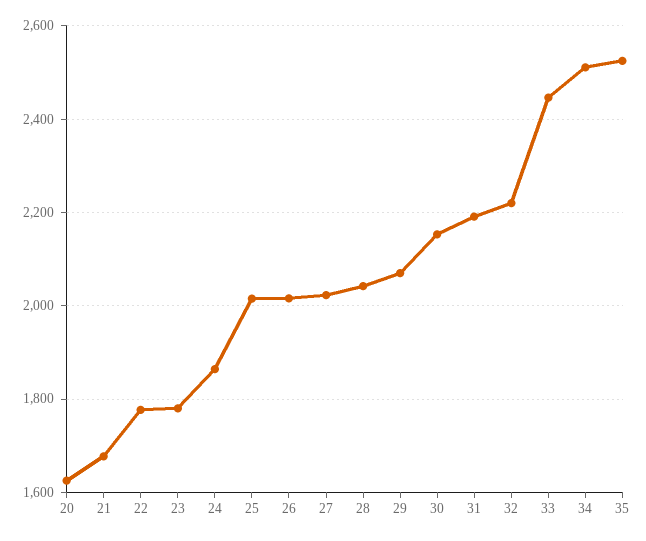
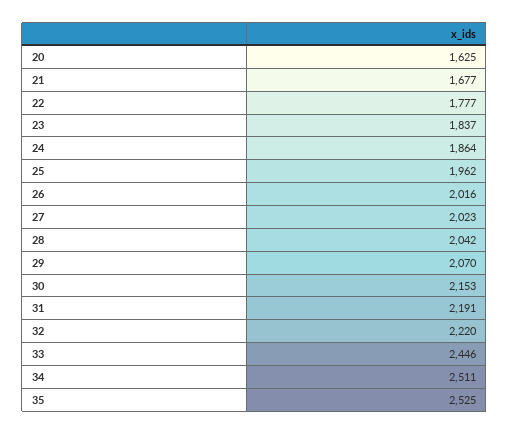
23: 1780 -> 1837
25: 2020 -> 1962

